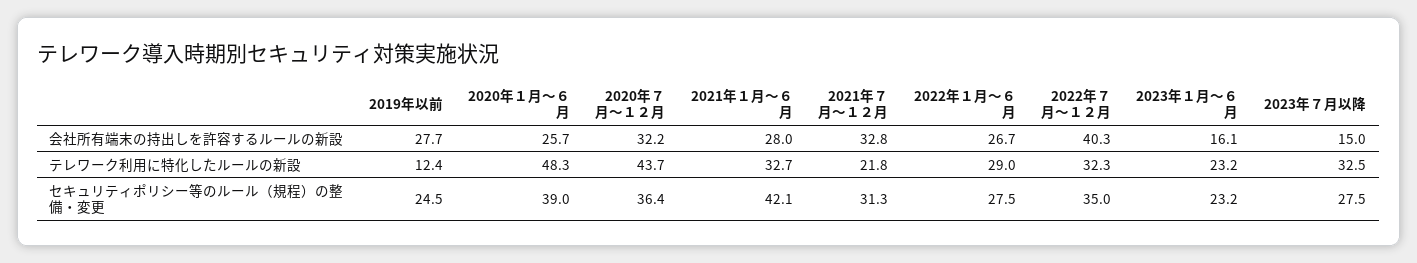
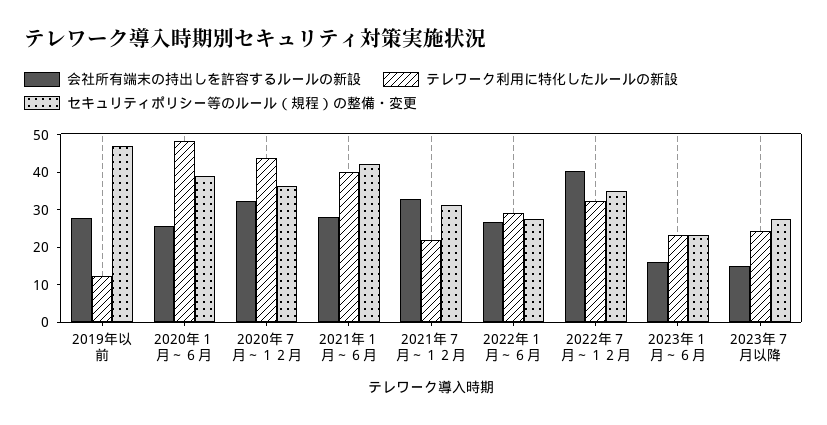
テレワーク利用に特化したルールの新設, 2021年１月～６月: 32.7 -> 40
テレワーク利用に特化したルールの新設, 2023年７月以降: 32.5 -> 25
セキュリティポリシー等のルール（規程）の整備・変更, 2019年以前: 24.5 -> 47.5

